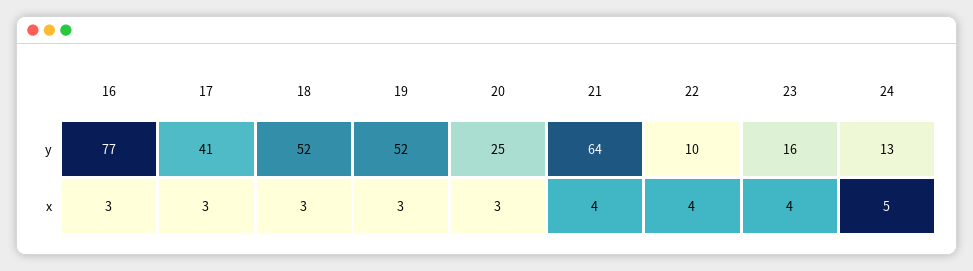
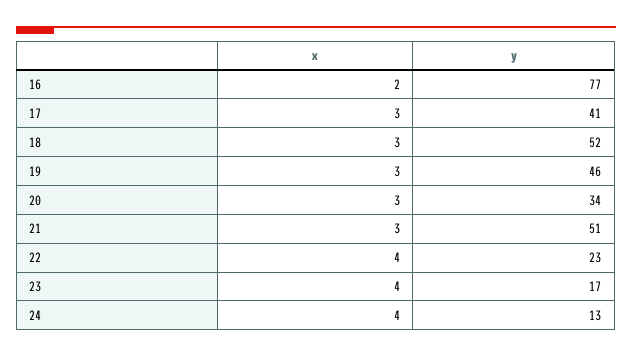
19, y: 52 -> 46
20, y: 25 -> 34
21, y: 64 -> 51
22, y: 10 -> 23
23, y: 16 -> 17
16, x: 3 -> 2
21, x: 4 -> 3
24, x: 5 -> 4

